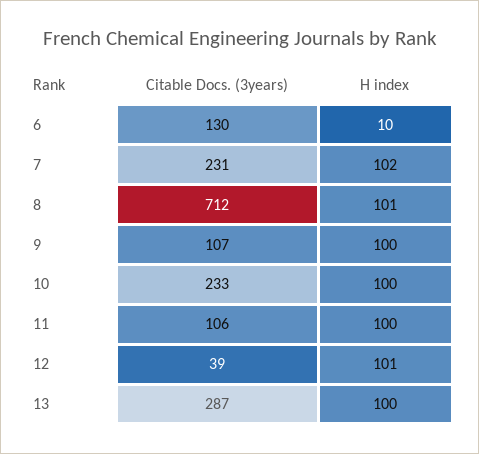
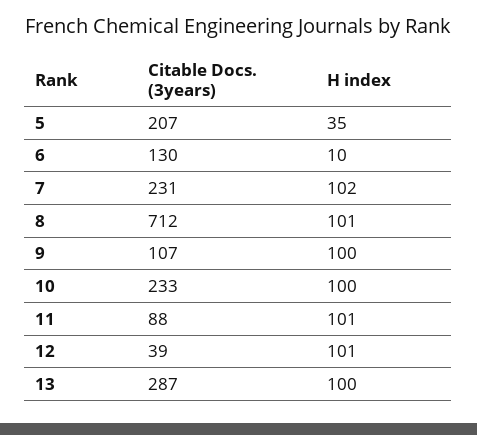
Citable Docs. (3years), 11: 106 -> 88
H index, 11: 100 -> 101
Citable Docs. (3years), 5: none -> 207
H index, 5: none -> 35

